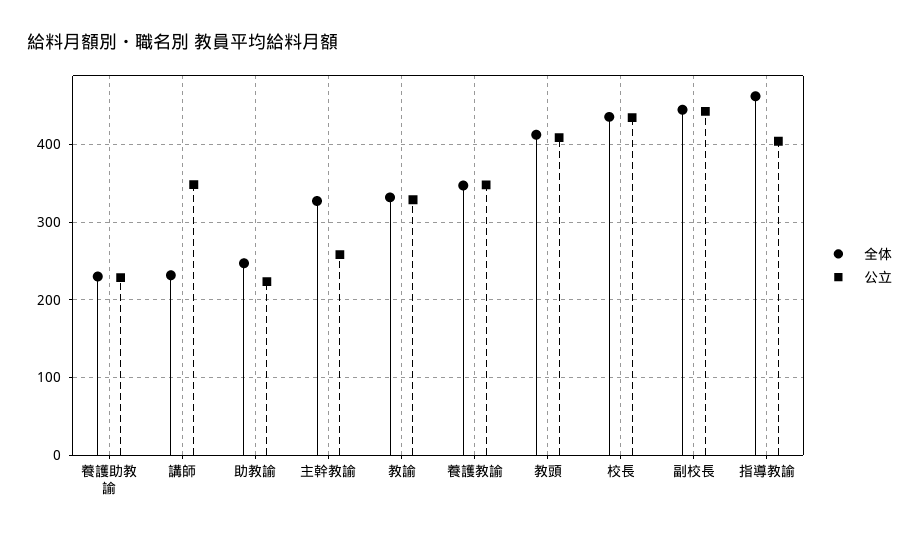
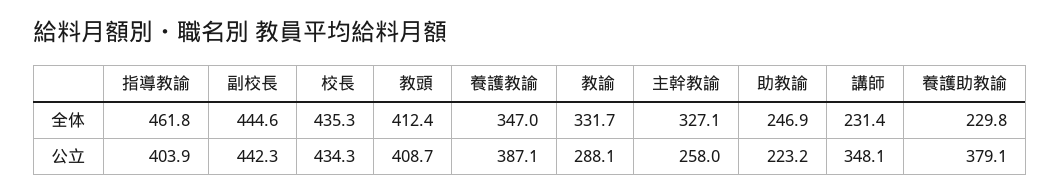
公立, 養護助教諭: 230 -> 379.1
公立, 教諭: 330 -> 288.1
公立, 養護教諭: 350 -> 387.1

